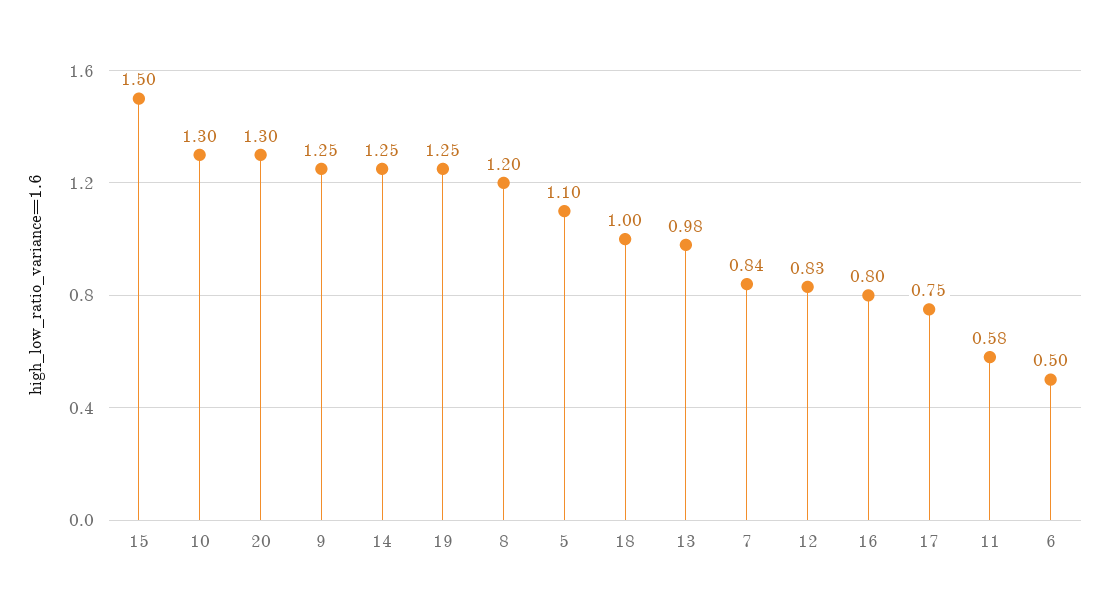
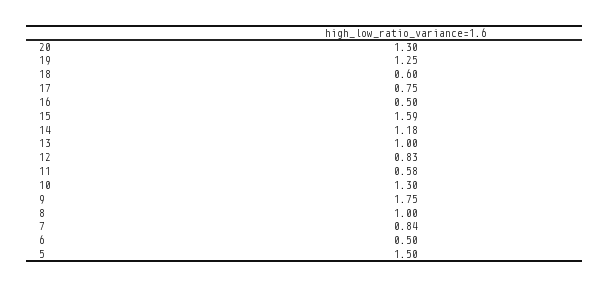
15: 1.5 -> 1.59
9: 1.25 -> 1.75
14: 1.25 -> 1.18
8: 1.2 -> 1
5: 1.1 -> 1.5
18: 1 -> 0.6
13: 0.98 -> 1
16: 0.8 -> 0.5

